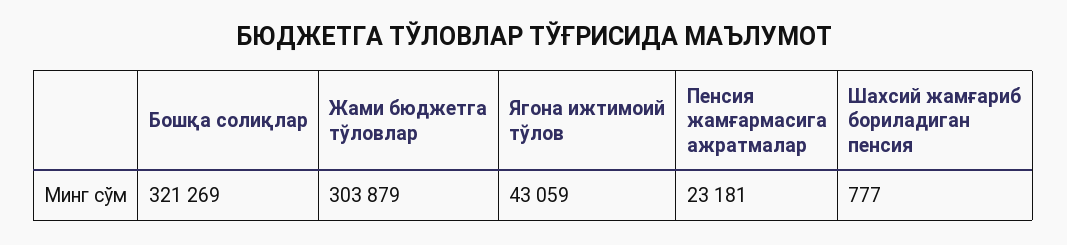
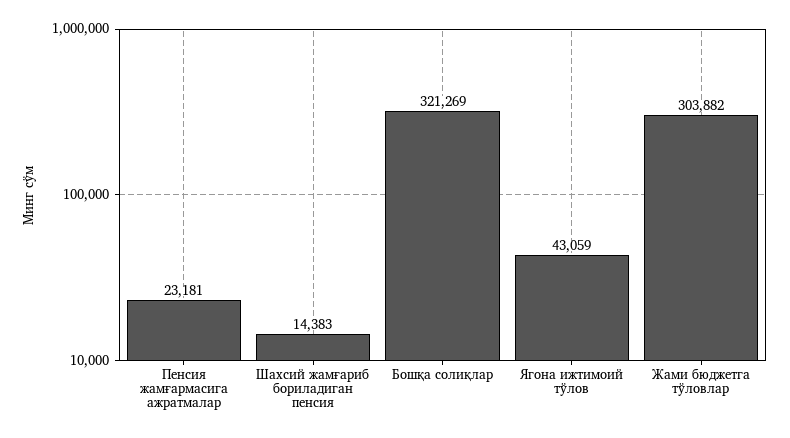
Жами бюджетга тўловлар: 303879 -> 303882
Шахсий жамғариб бориладиган пенсия: 777 -> 14383

